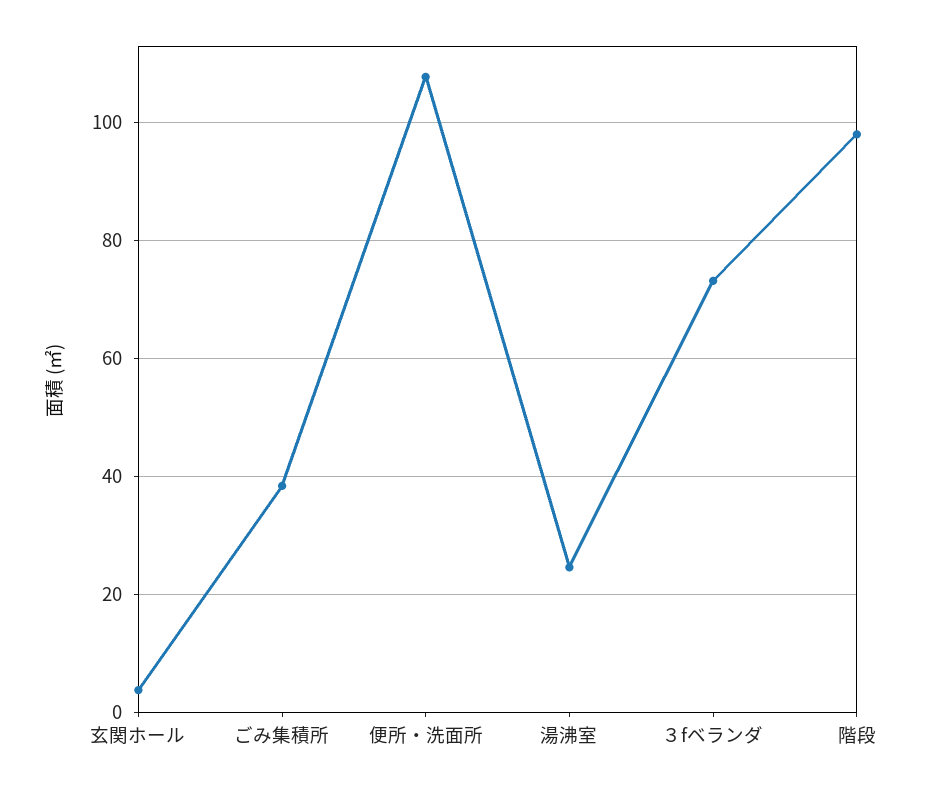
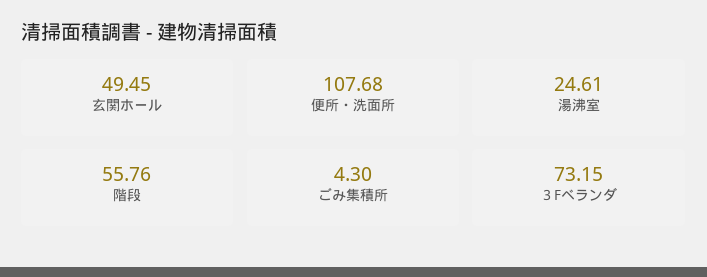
玄関ホール: 4 -> 49.45
ごみ集積所: 38 -> 4.3
階段: 98 -> 55.76

